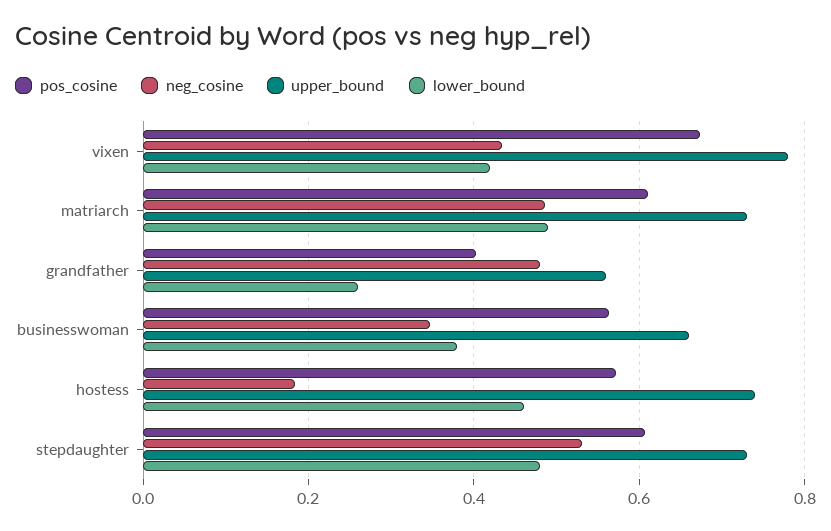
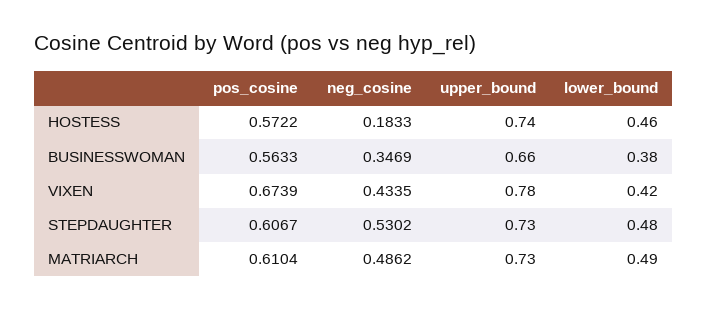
pos_cosine, grandfather: 0.4 -> none
neg_cosine, grandfather: 0.48 -> none
upper_bound, grandfather: 0.56 -> none
lower_bound, grandfather: 0.26 -> none

